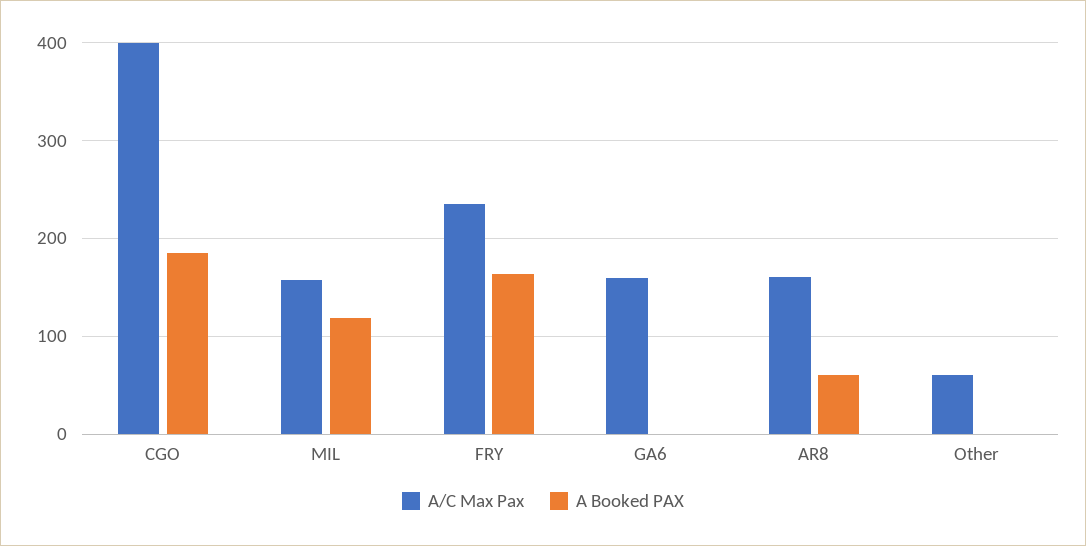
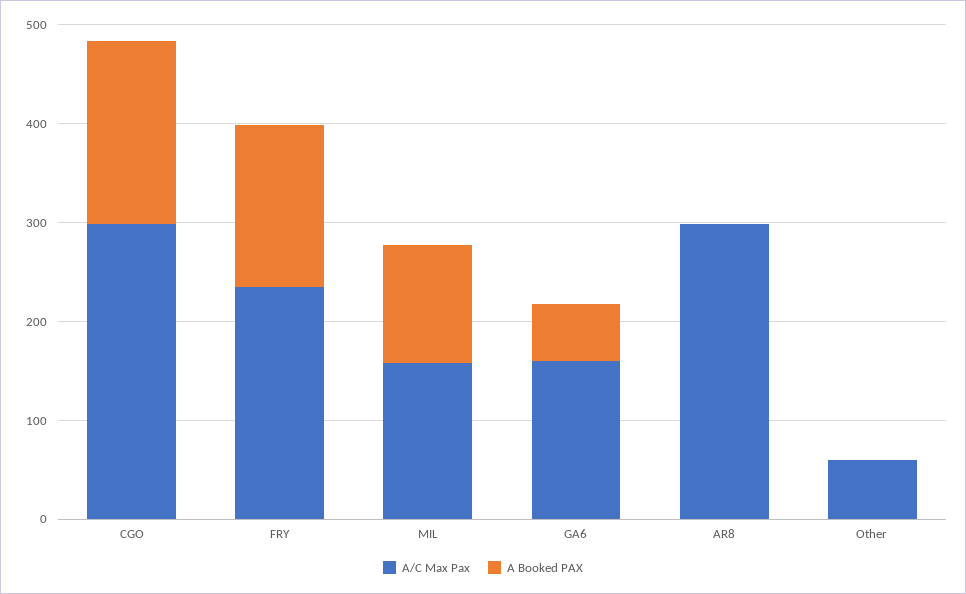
A/C Max Pax, CGO: 400 -> 300
A Booked PAX, GA6: 0 -> 60
A/C Max Pax, AR8: 160 -> 300
A Booked PAX, AR8: 60 -> 0

